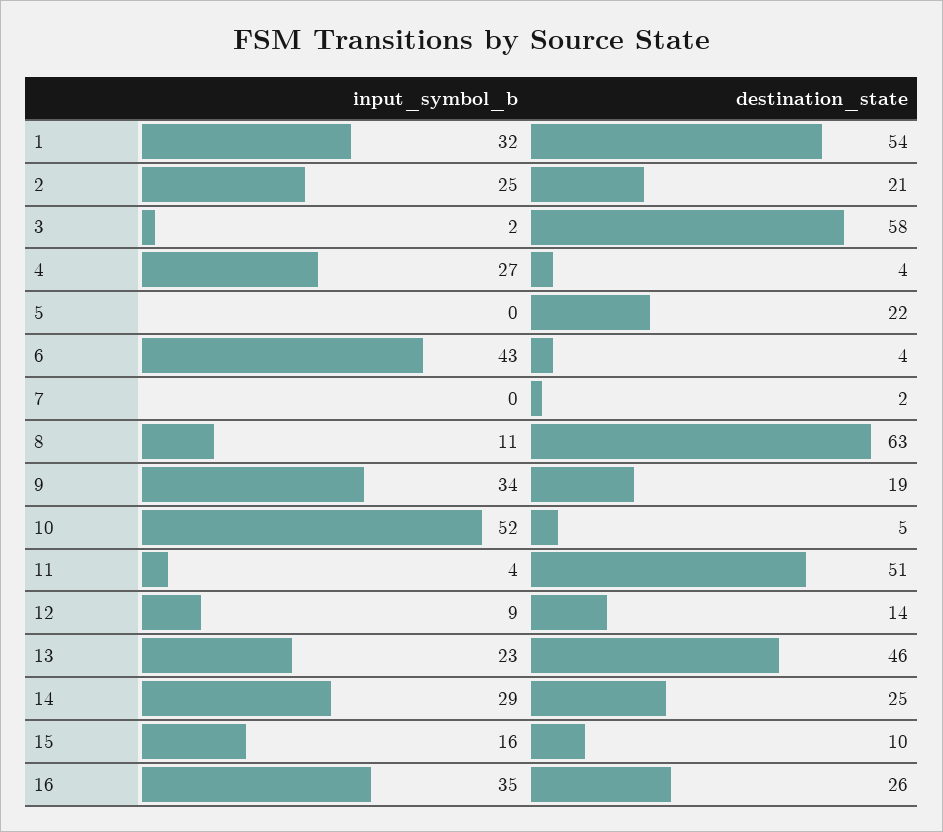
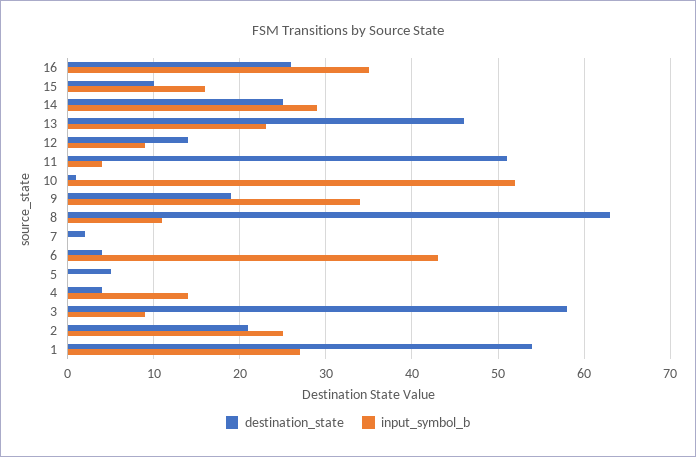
input_symbol_b, 1: 32 -> 27
input_symbol_b, 3: 2 -> 9
input_symbol_b, 4: 27 -> 14
destination_state, 5: 22 -> 5
destination_state, 10: 5 -> 1

